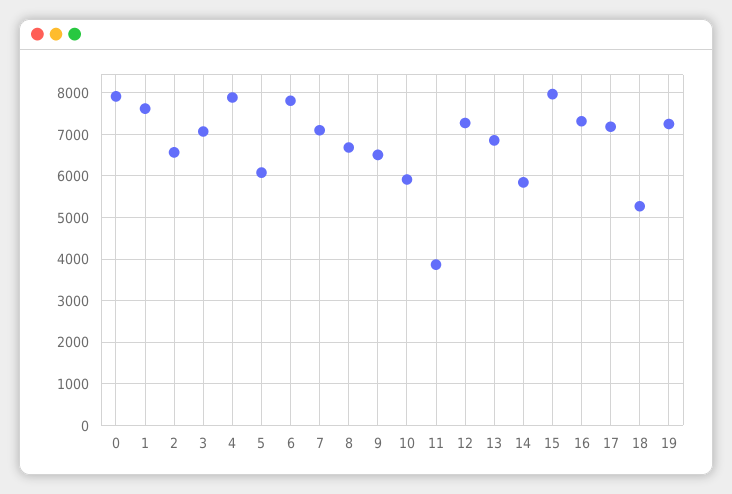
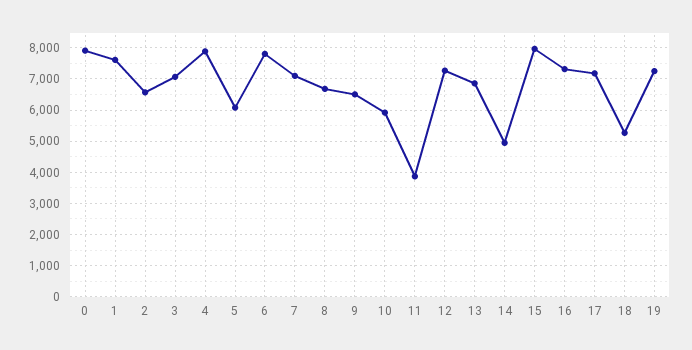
14: 5800 -> 5000

